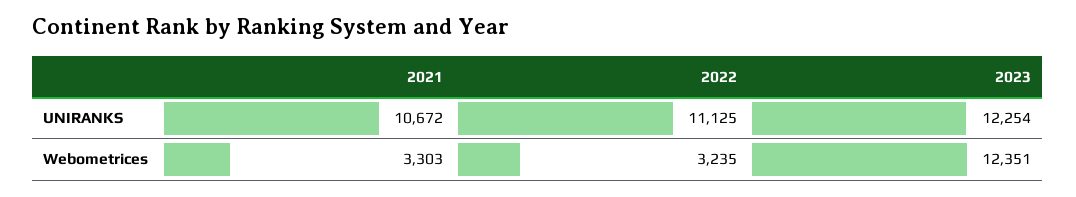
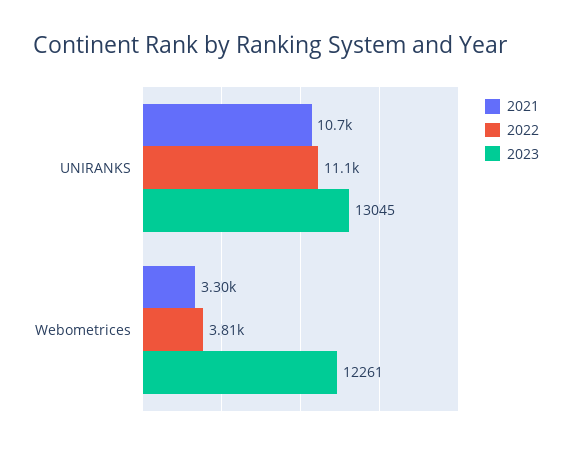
2023, UNIRANKS: 12254 -> 13045
2022, Webometrices: 3235 -> 3810
2023, Webometrices: 12351 -> 12261

